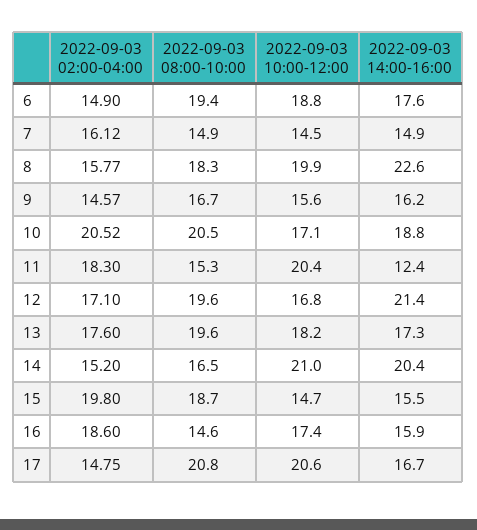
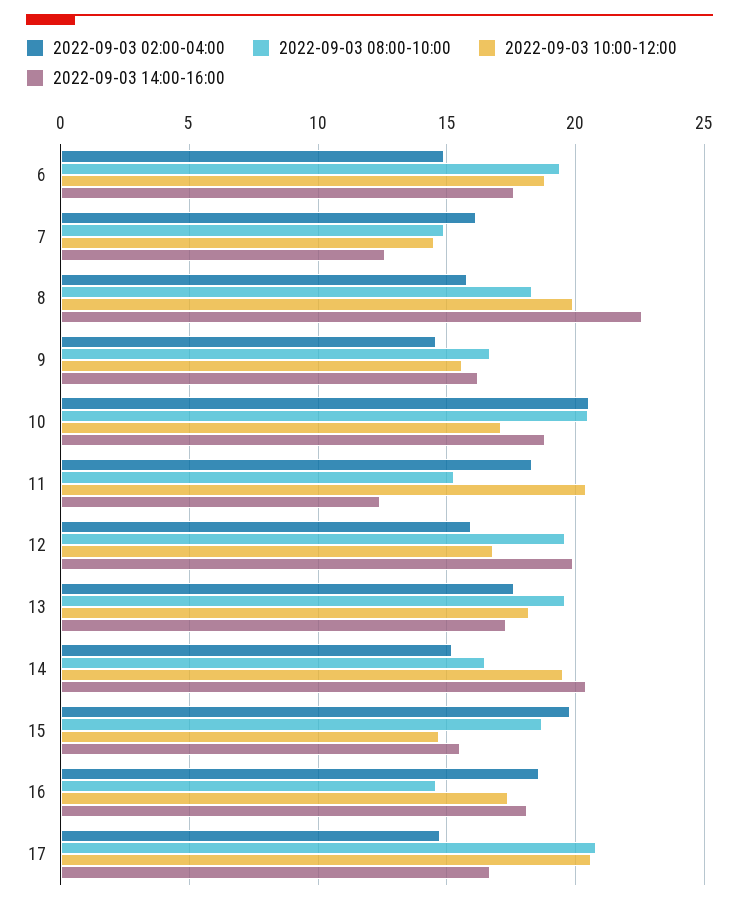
2022-09-03 14:00-16:00, 7: 14.9 -> 12.5
2022-09-03 02:00-04:00, 12: 17.1 -> 16
2022-09-03 14:00-16:00, 12: 21.4 -> 20
2022-09-03 10:00-12:00, 14: 21 -> 19.5
2022-09-03 14:00-16:00, 16: 15.9 -> 18

